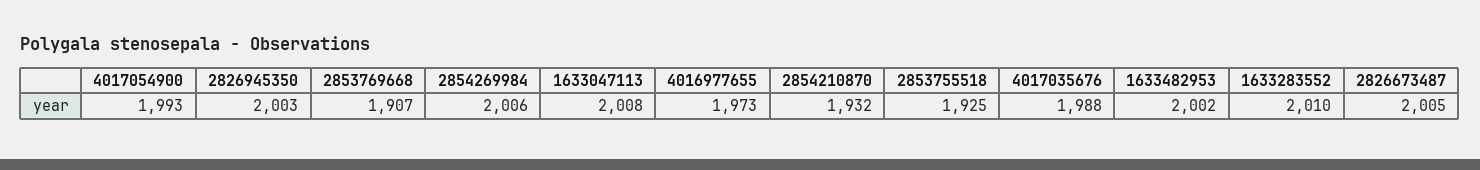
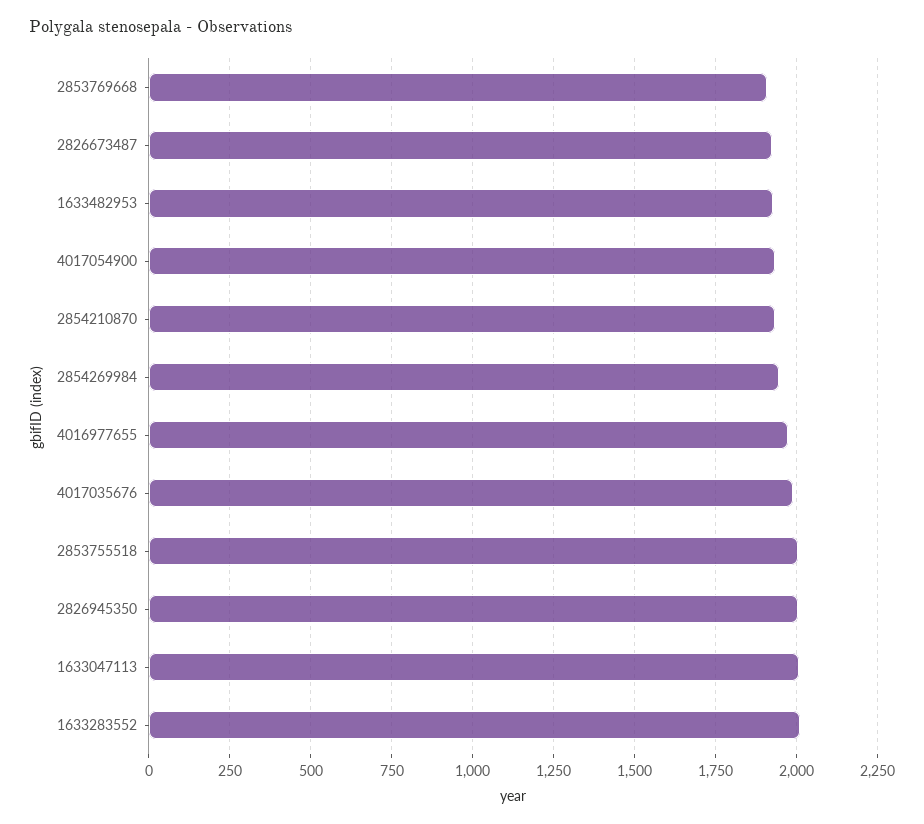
4017054900: 1993 -> 1925
2854269984: 2006 -> 1950
2853755518: 1925 -> 2000
1633482953: 2002 -> 1925
2826673487: 2005 -> 1925

